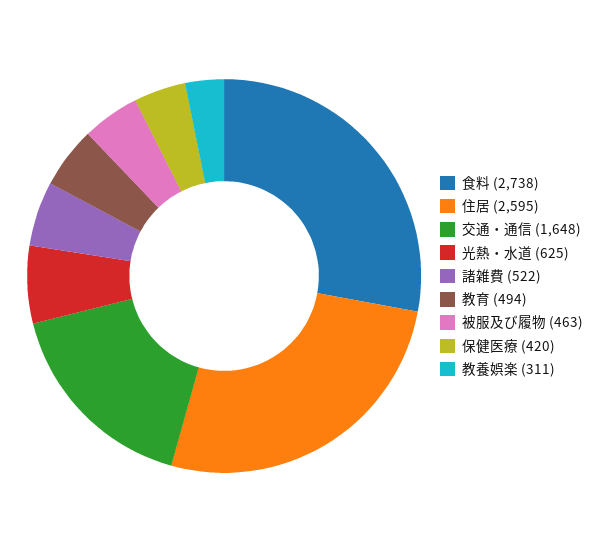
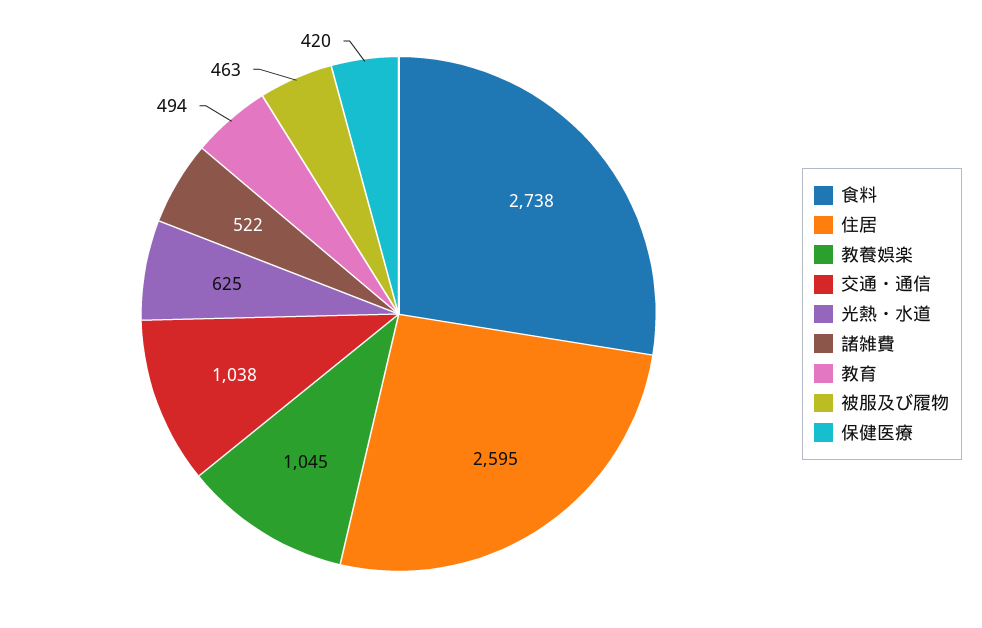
交通・通信: 1648 -> 1038
教養娯楽: 311 -> 1045

